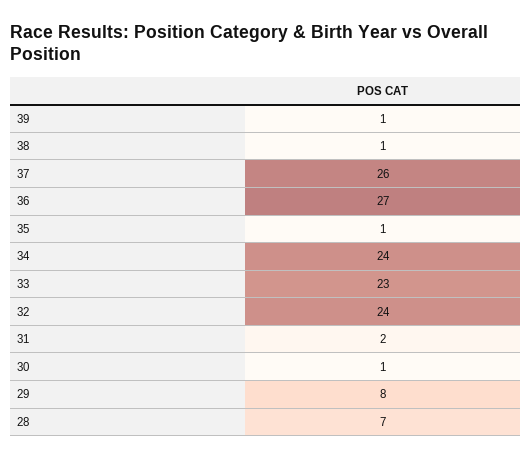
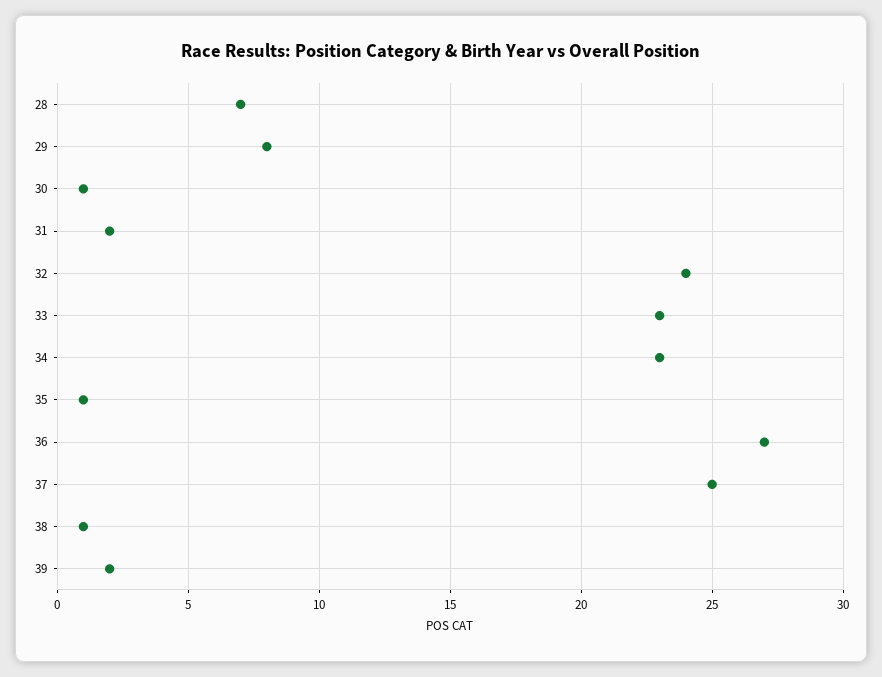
39: 1 -> 2
37: 26 -> 25
34: 24 -> 23

